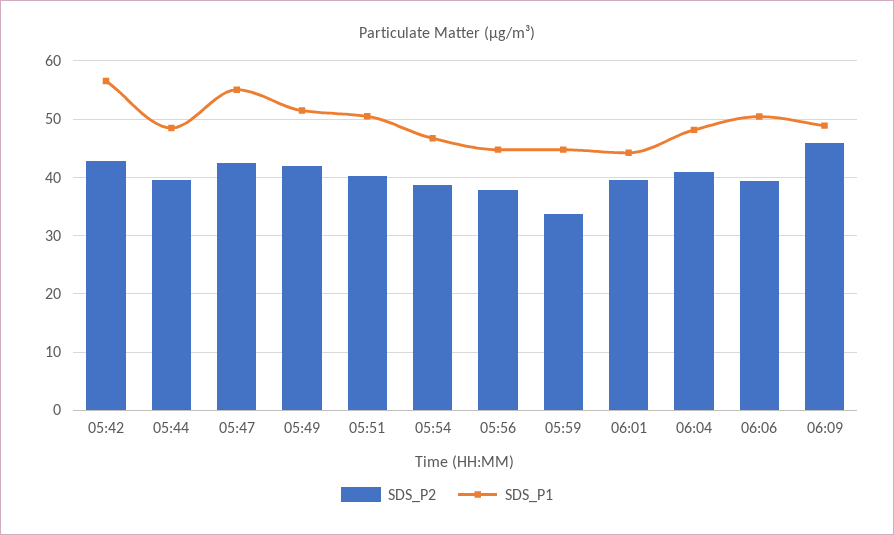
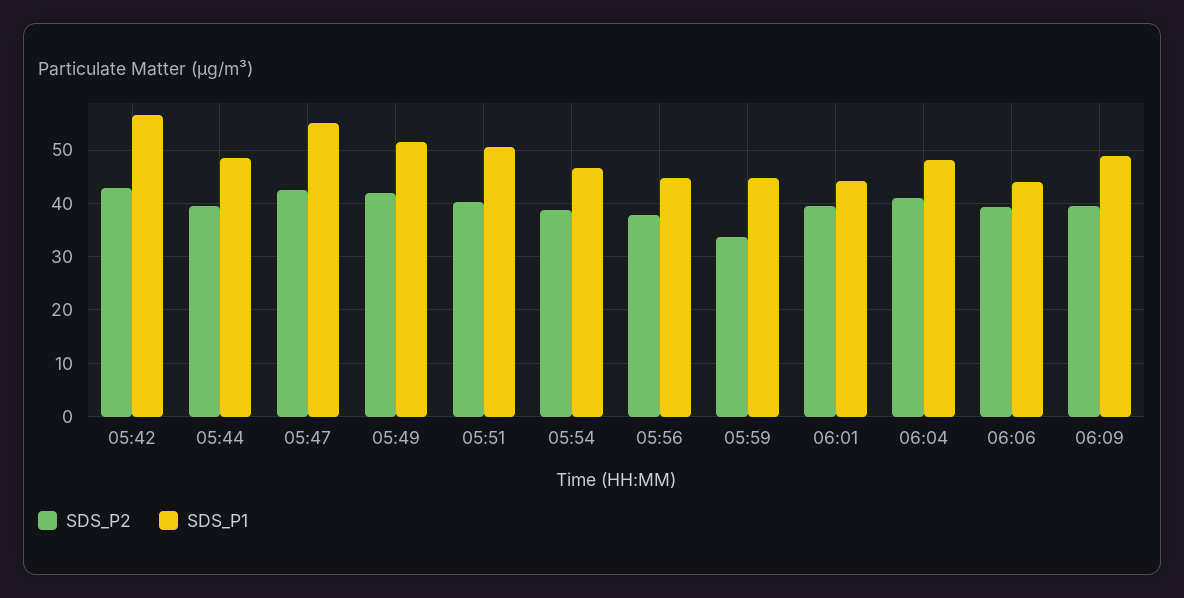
SDS_P1, 06:06: 50 -> 44
SDS_P2, 06:09: 46 -> 40

